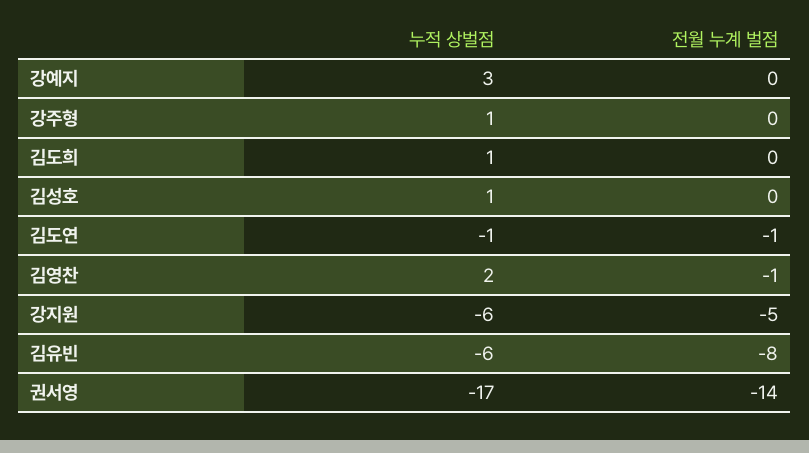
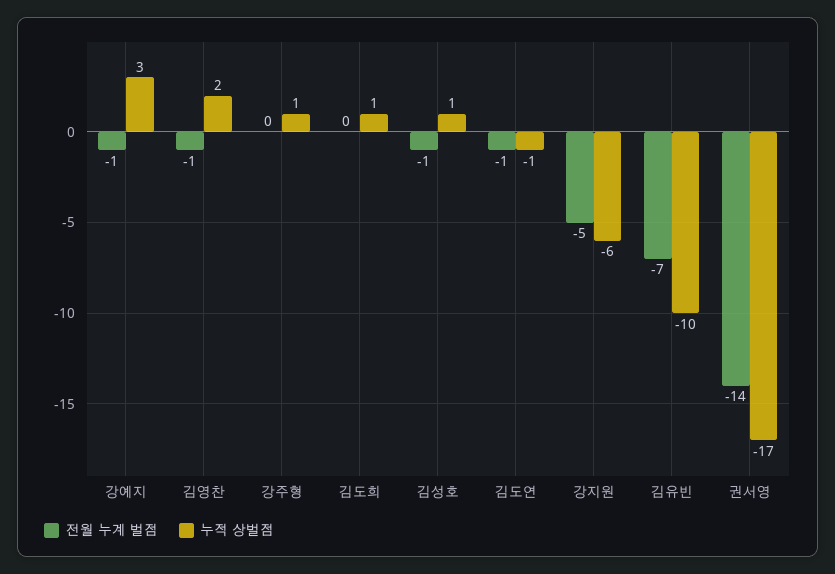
전월 누계 벌점, 강예지: 0 -> -1
전월 누계 벌점, 김성호: 0 -> -1
누적 상벌점, 김유빈: -6 -> -10
전월 누계 벌점, 김유빈: -8 -> -7

